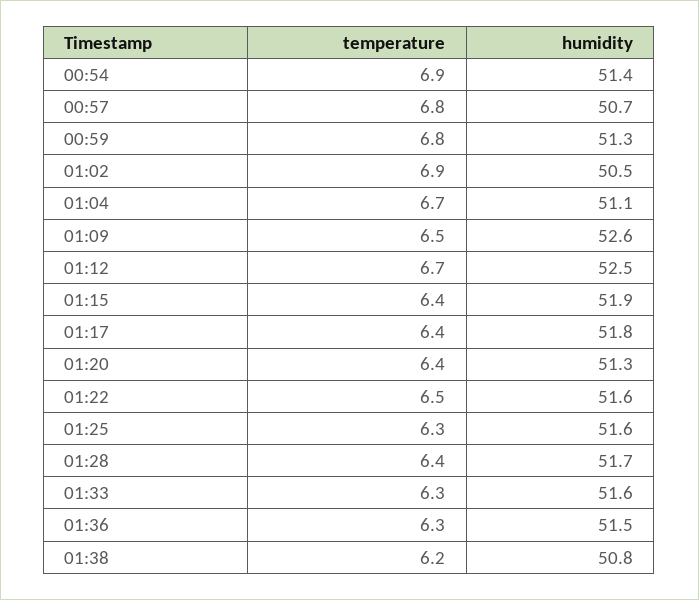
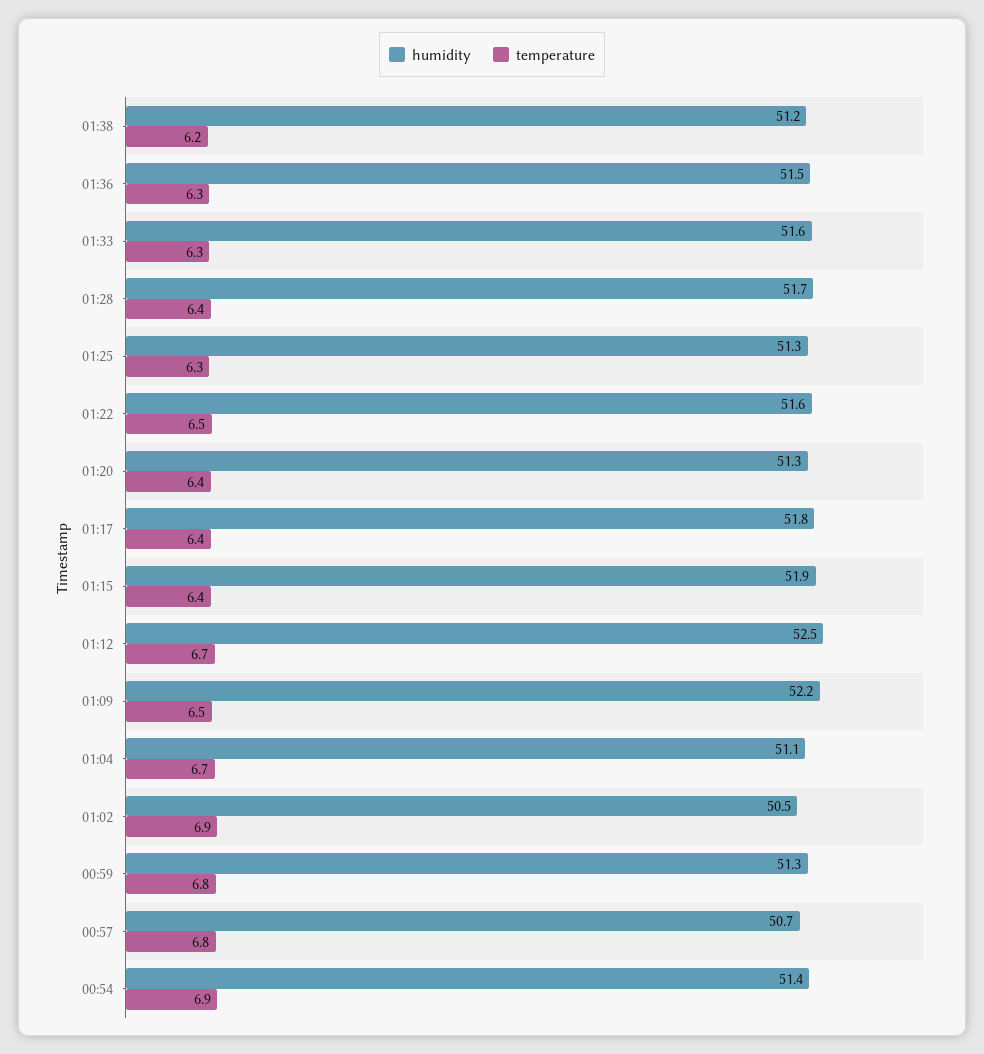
humidity, 01:09: 52.6 -> 52.2
humidity, 01:25: 51.6 -> 51.3
humidity, 01:38: 50.8 -> 51.2

